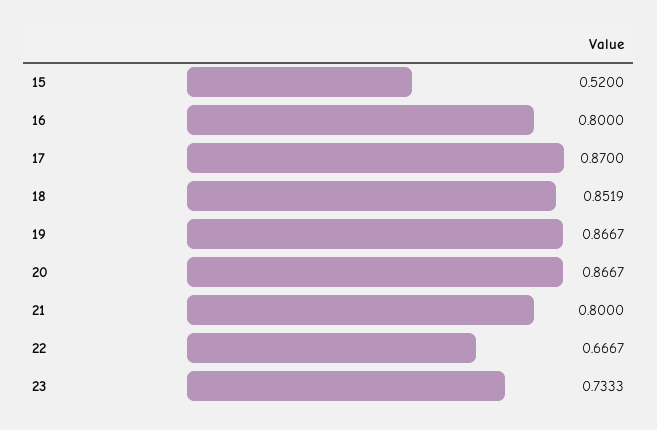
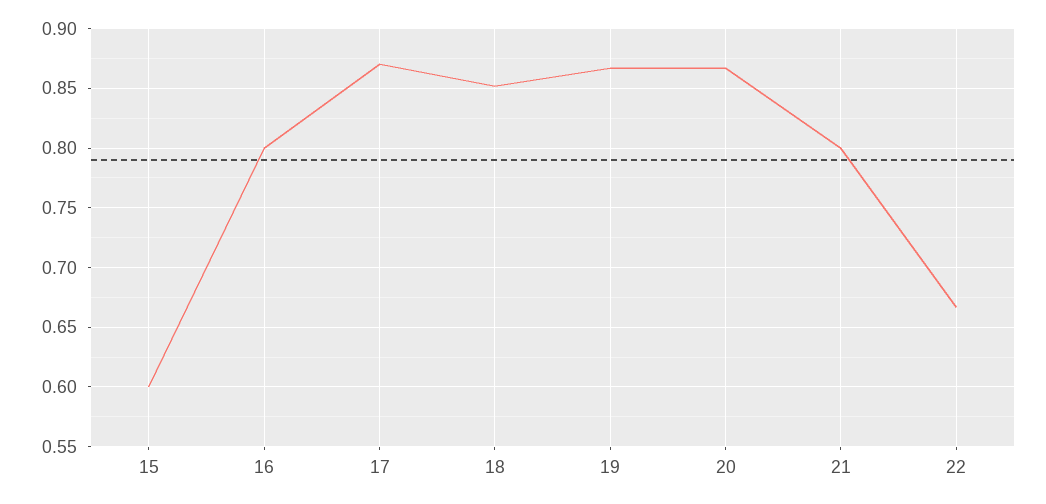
15: 0.52 -> 0.6
23: 0.7333 -> none

